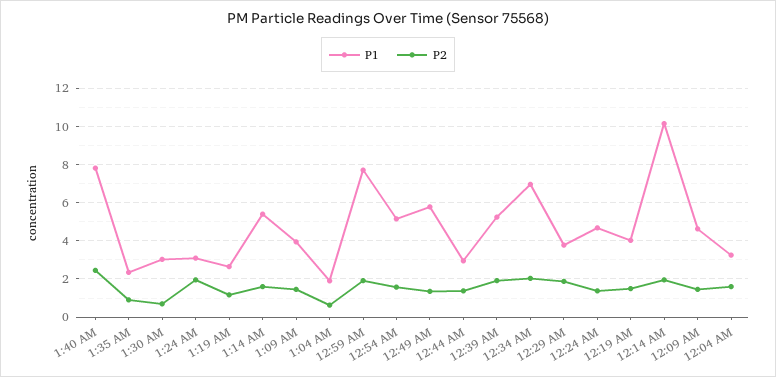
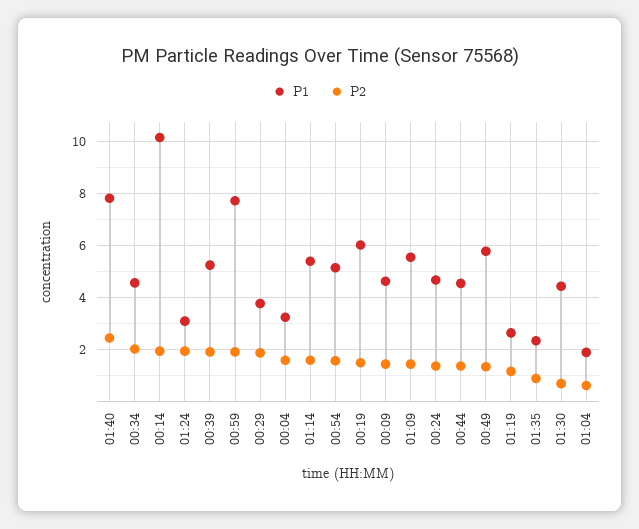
P1, 1:30 AM: 3 -> 4.5
P1, 1:09 AM: 4 -> 5.5
P1, 12:44 AM: 3 -> 4.5
P1, 12:34 AM: 7 -> 4.5
P1, 12:19 AM: 4 -> 6

